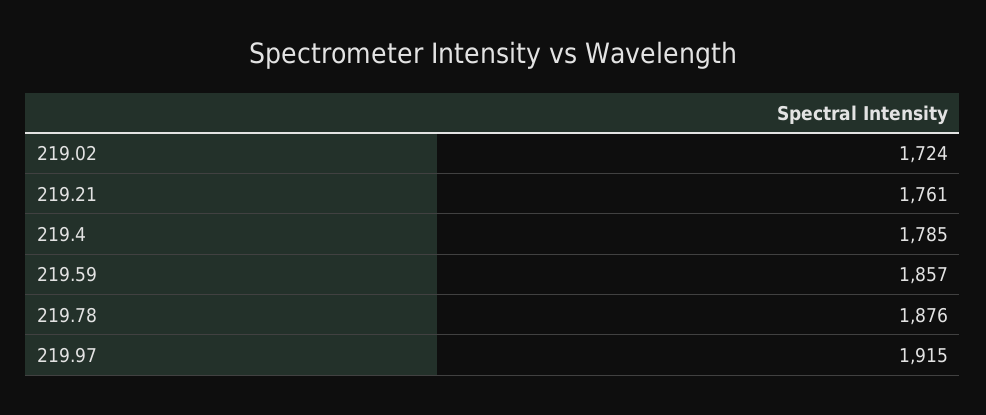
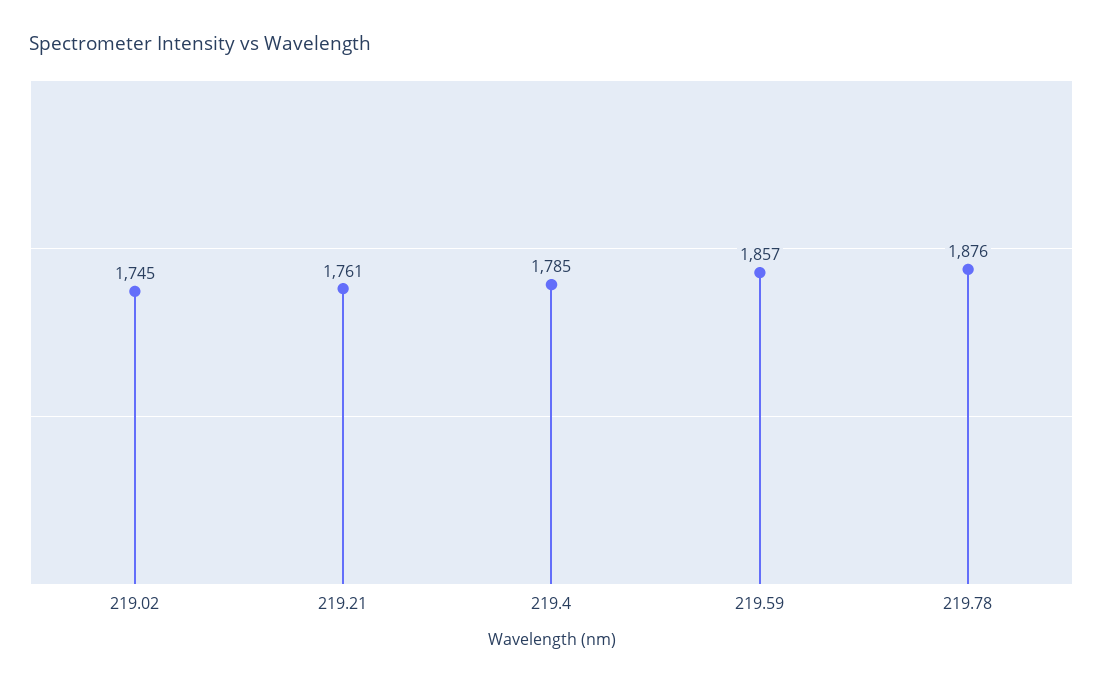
219.02: 1724 -> 1745
219.97: 1915 -> none

